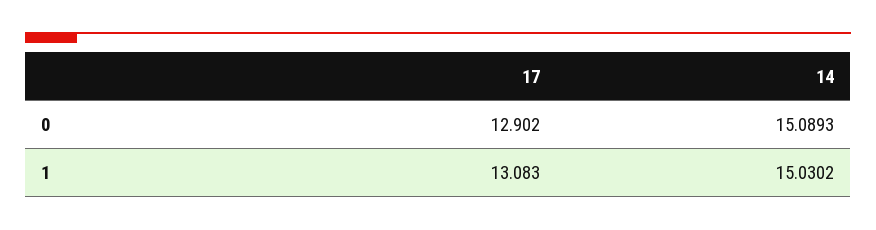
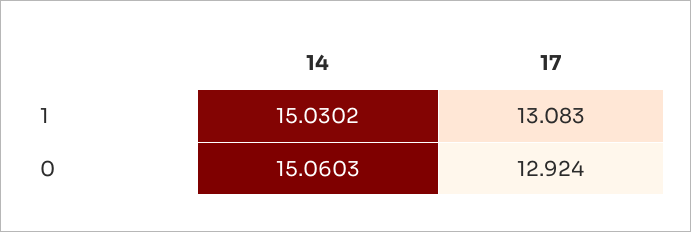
17, 0: 12.902 -> 12.924
14, 0: 15.0893 -> 15.0603

